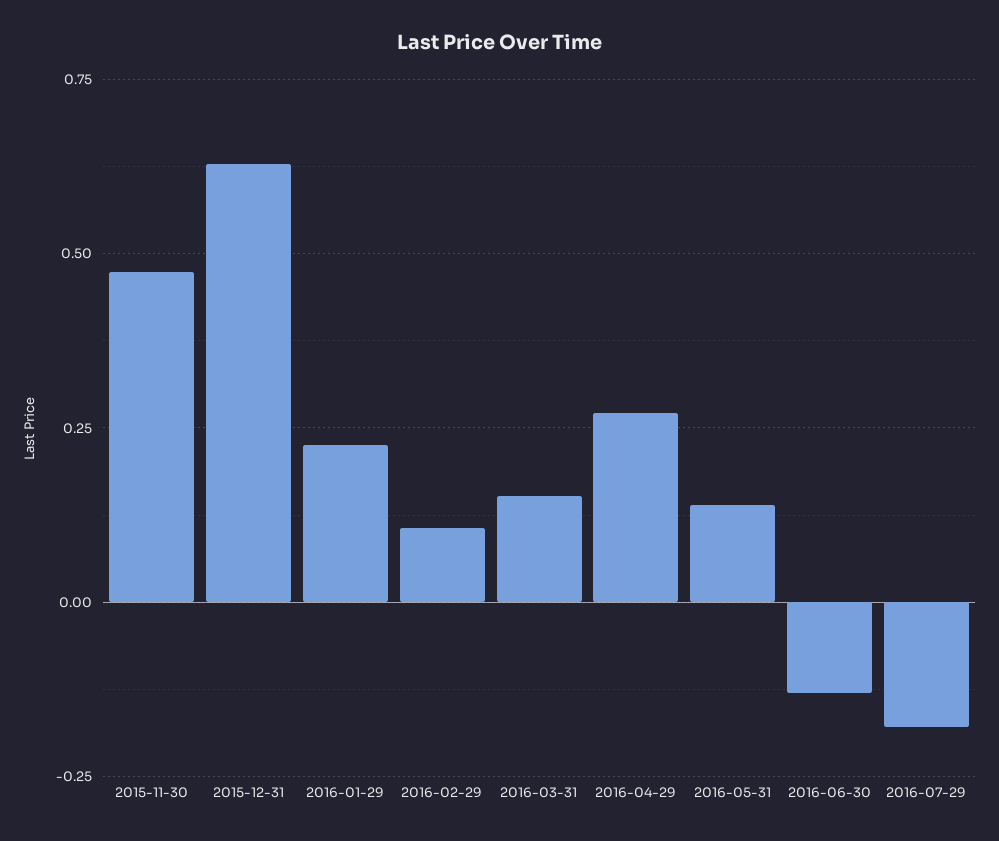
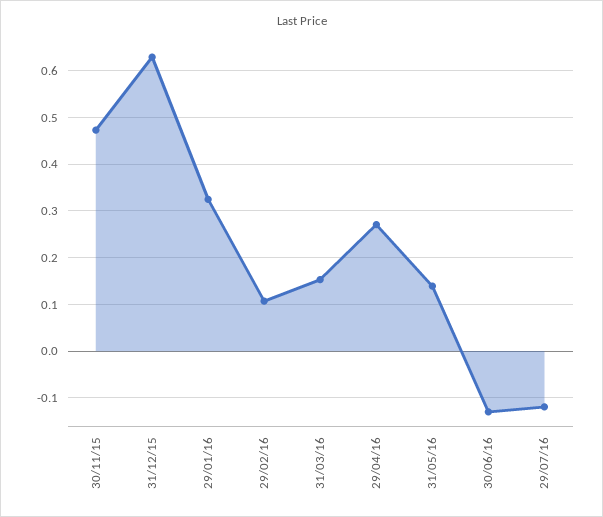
2016-01-29: 0.225 -> 0.32
2016-07-29: -0.175 -> -0.12

